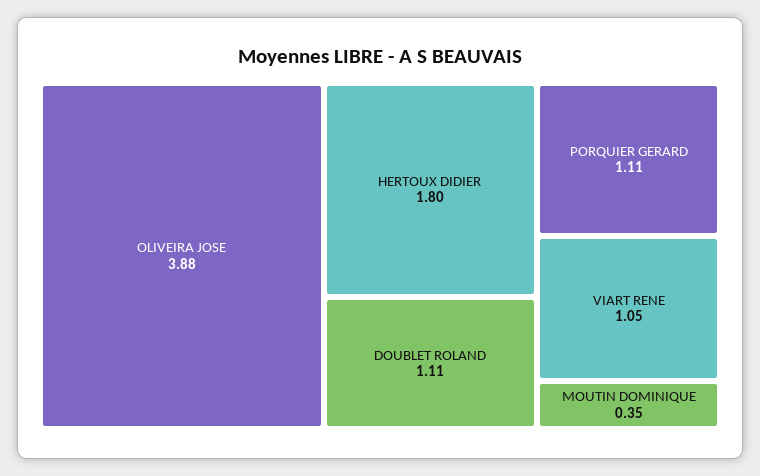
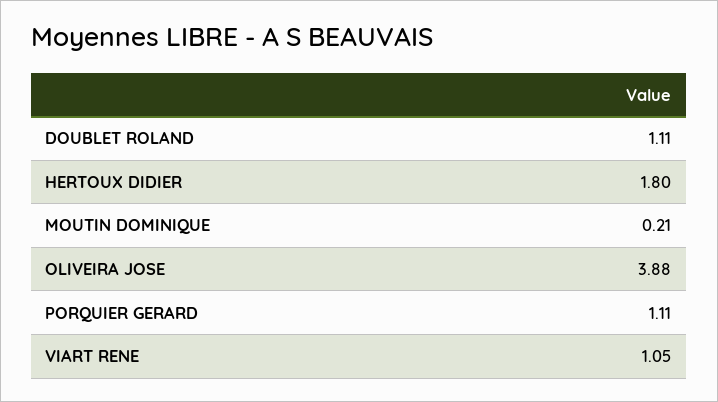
MOUTIN DOMINIQUE: 0.35 -> 0.21

